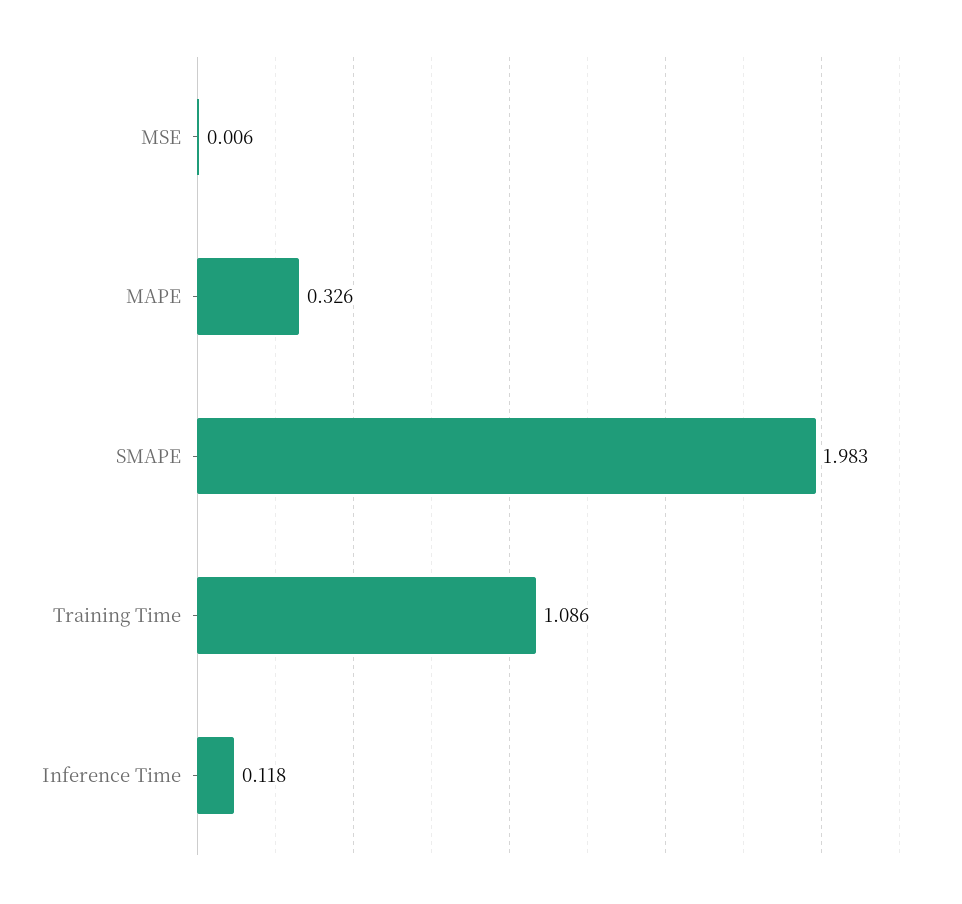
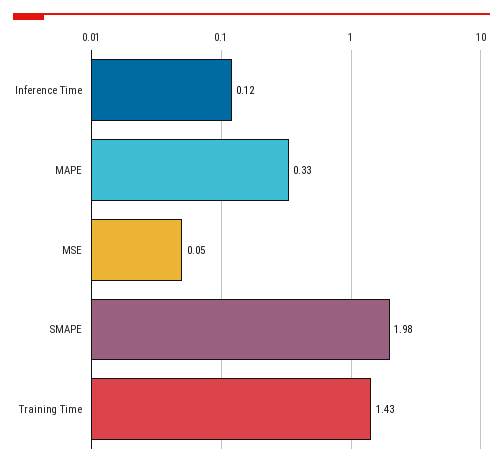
MSE: 0.006 -> 0.05
Training Time: 1.086 -> 1.43

